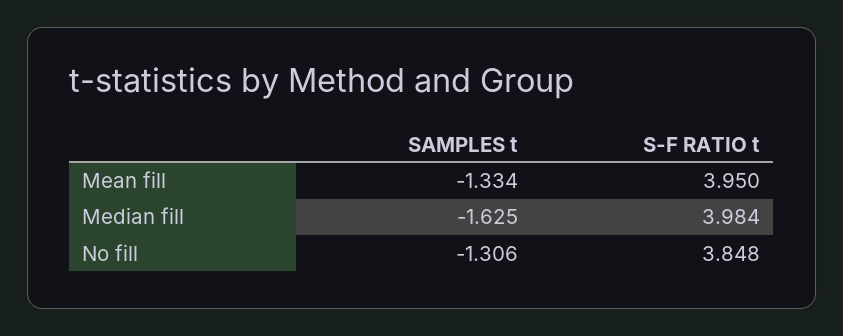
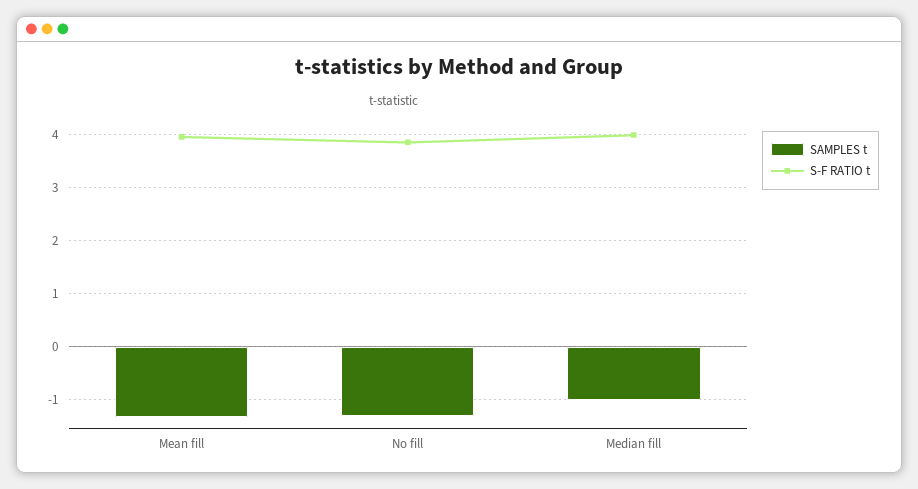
SAMPLES t, Median fill: -1.625 -> -1

